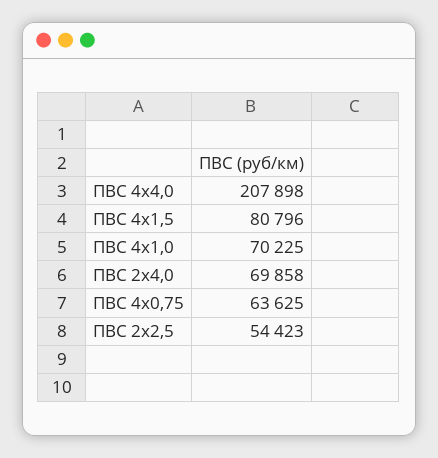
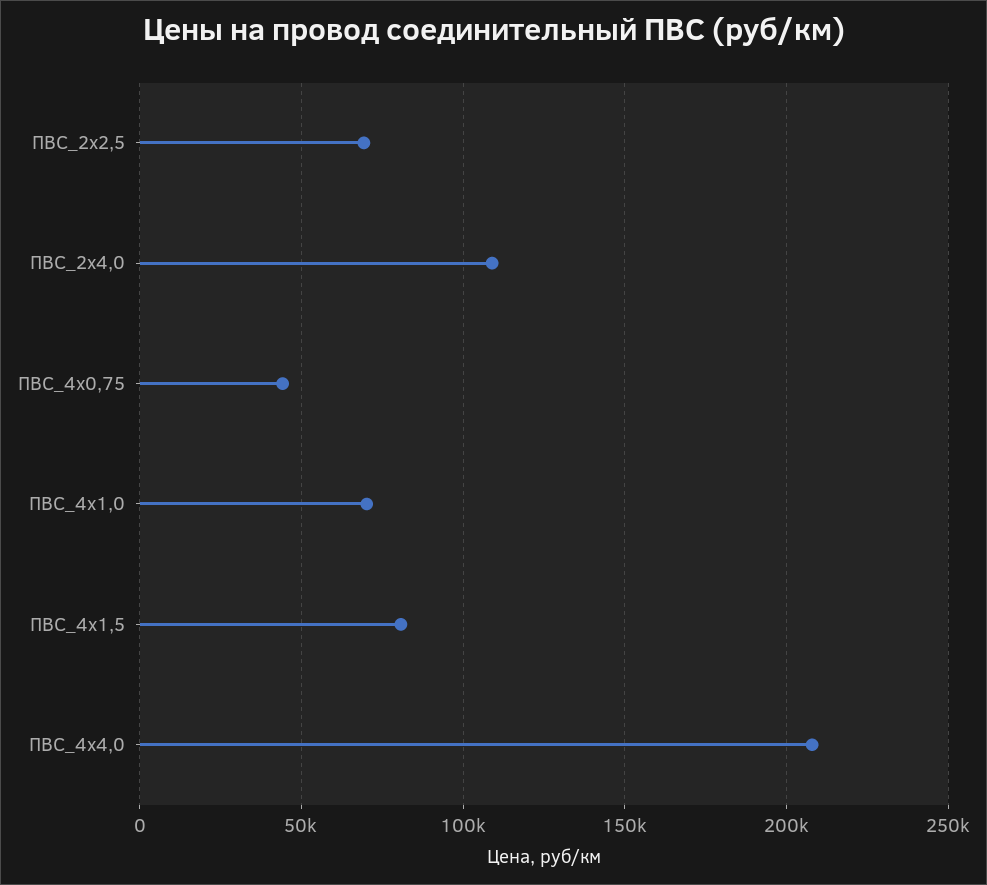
ПВС 2х4,0: 69858 -> 110000
ПВС 4х0,75: 63625 -> 45000
ПВС 2х2,5: 54423 -> 70000

